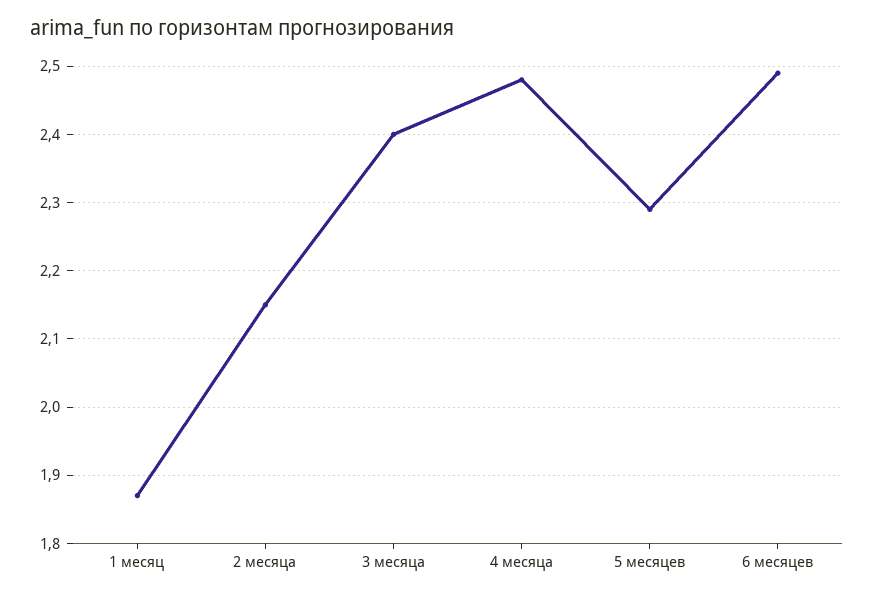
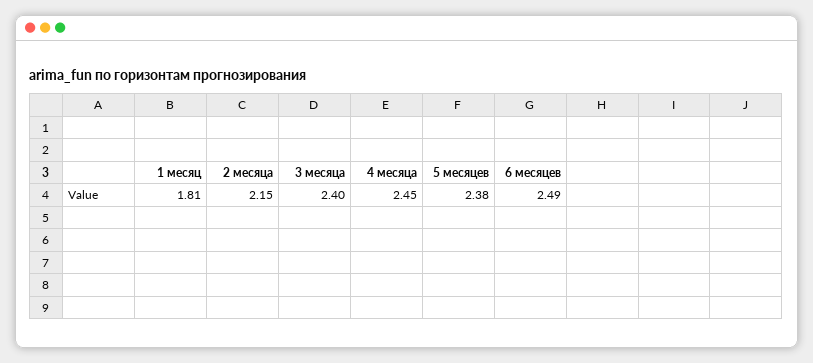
1 месяц: 1.87 -> 1.81
4 месяца: 2.48 -> 2.45
5 месяцев: 2.29 -> 2.38

